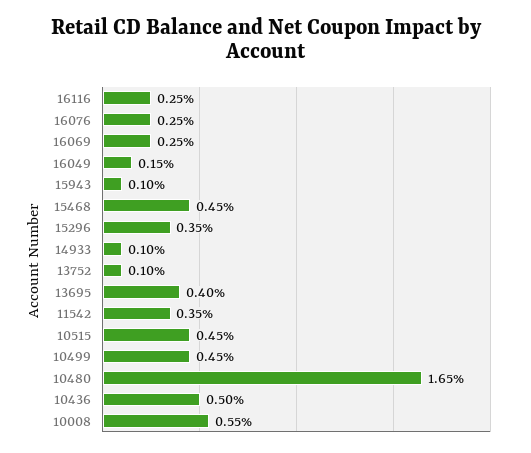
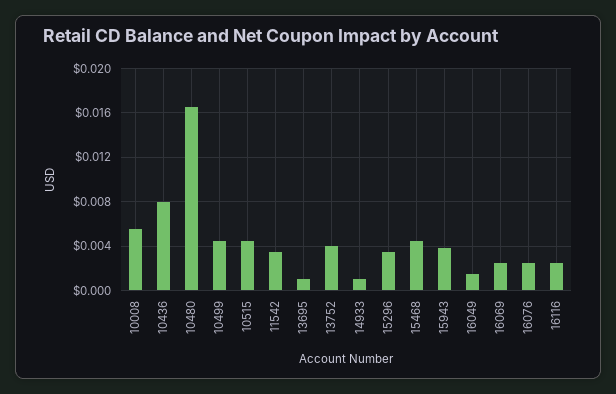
15943: 0.001 -> 0.004
13752: 0.001 -> 0.004
13695: 0.004 -> 0.001
10436: 0.005 -> 0.008

